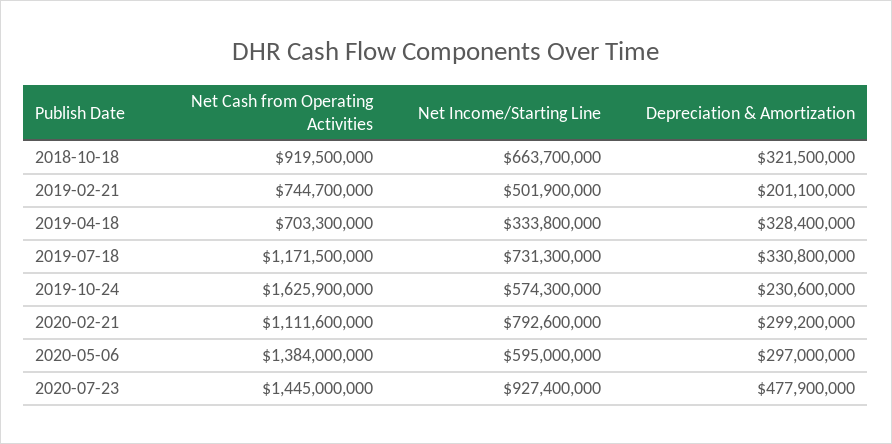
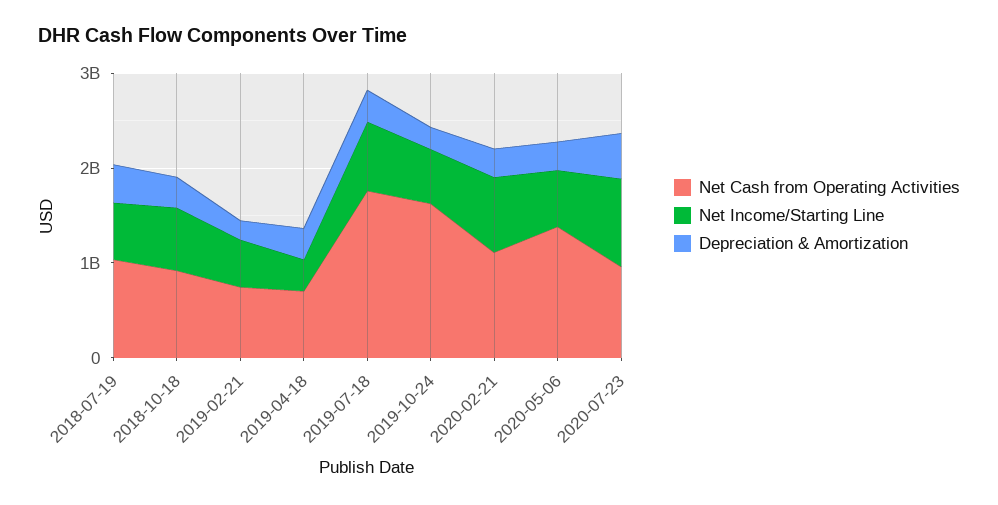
Net Cash from Operating Activities, 2019-07-18: 1171500000 -> 1800000000
Net Cash from Operating Activities, 2020-07-23: 1445000000 -> 1000000000
Net Cash from Operating Activities, 2018-07-19: none -> 1000000000
Net Income/Starting Line, 2018-07-19: none -> 600000000
Depreciation & Amortization, 2018-07-19: none -> 400000000

